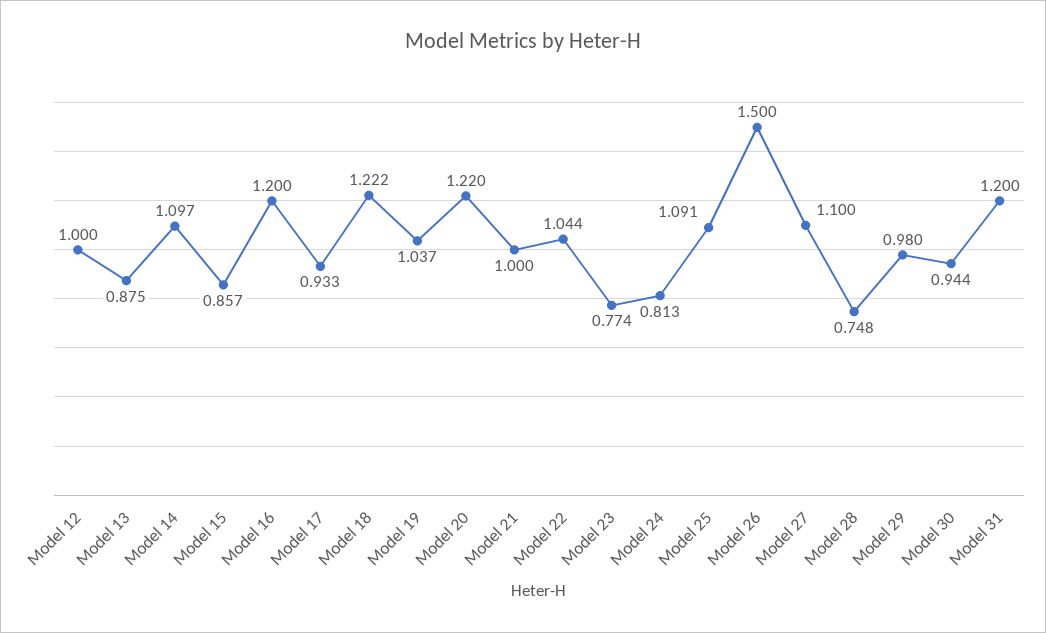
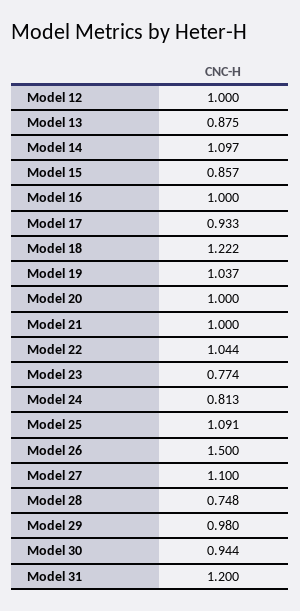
Model 16: 1.2 -> 1
Model 20: 1.22 -> 1

